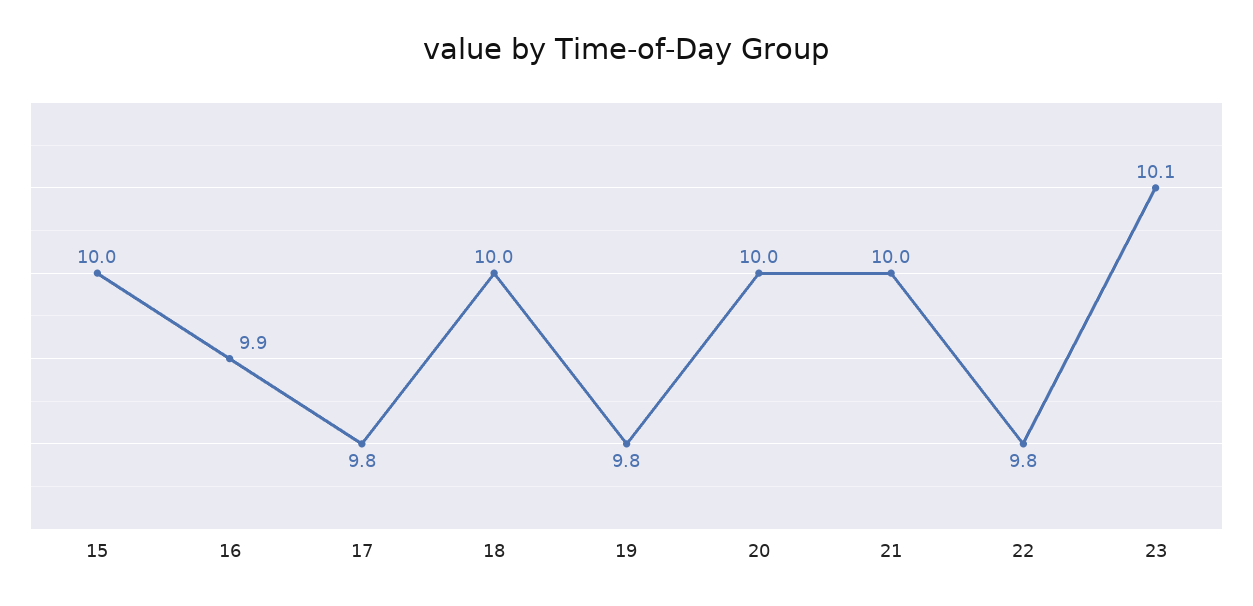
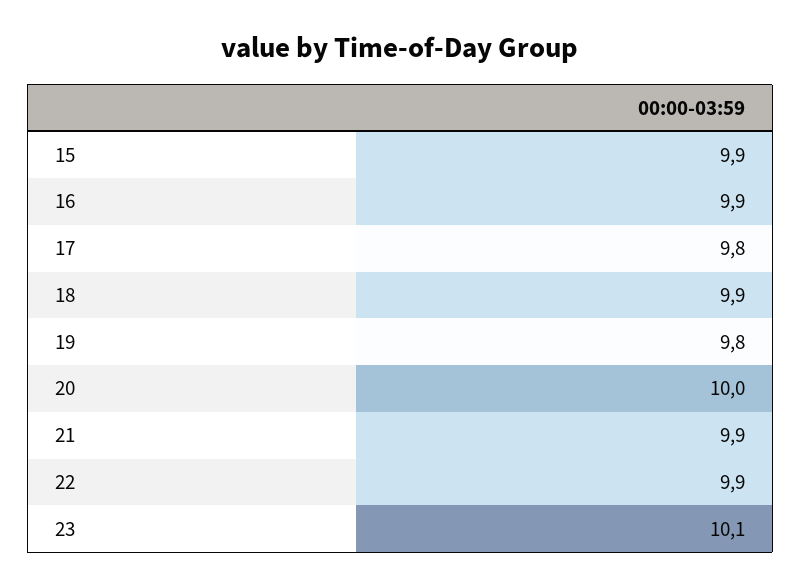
15: 10 -> 9.9
18: 10 -> 9.9
21: 10 -> 9.9
22: 9.8 -> 9.9

